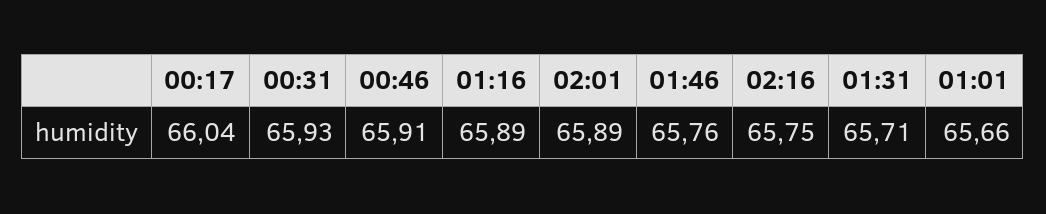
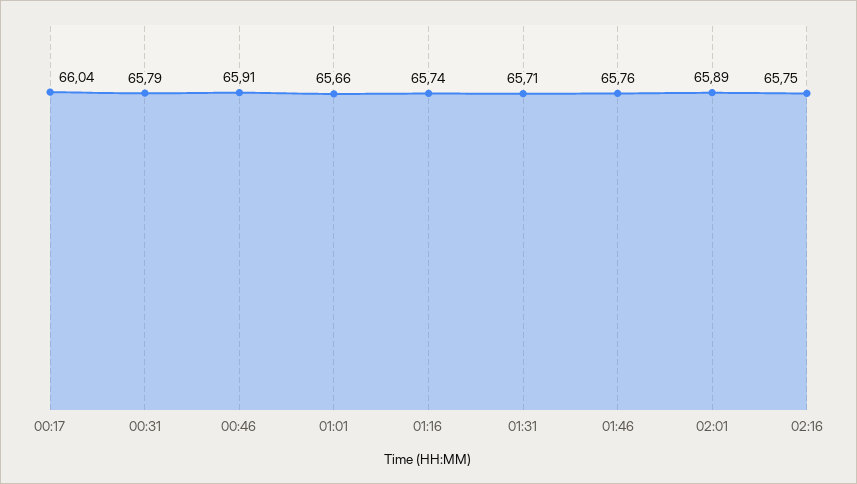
00:31: 65.93 -> 65.79
01:16: 65.89 -> 65.74

